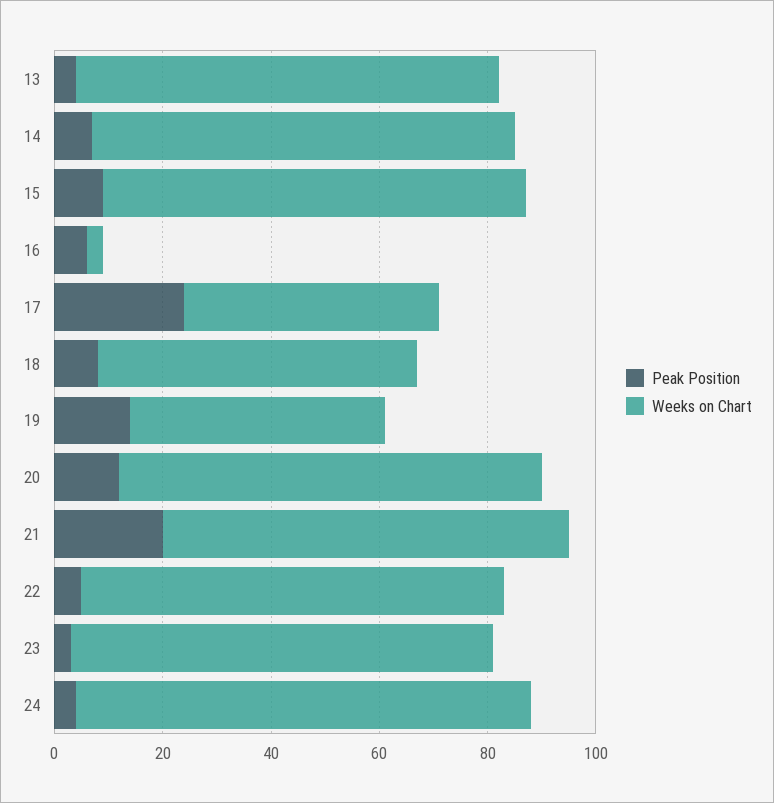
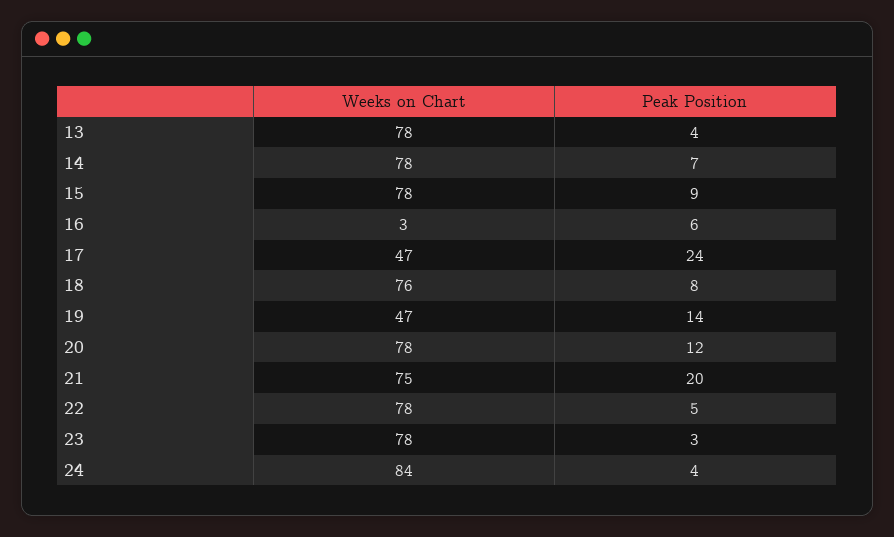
Weeks on Chart, 18: 60 -> 76

